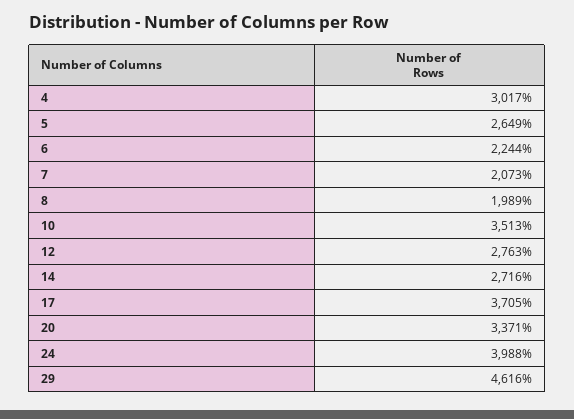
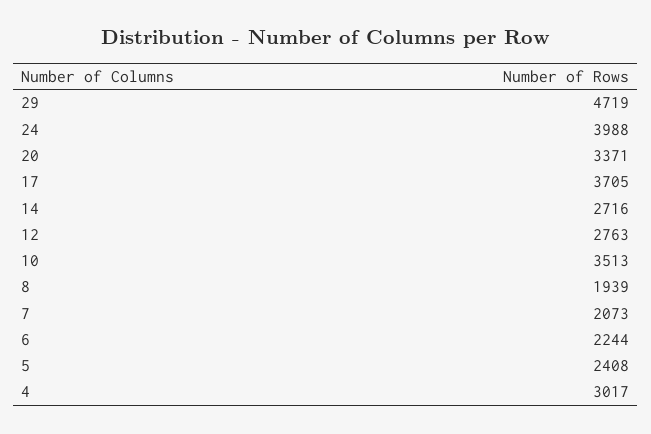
5: 2649 -> 2408
8: 1989 -> 1939
29: 4616 -> 4719

